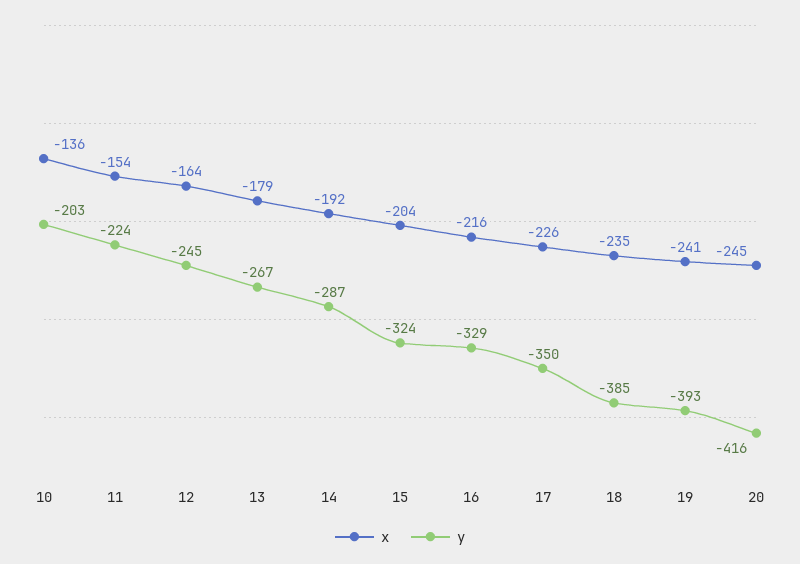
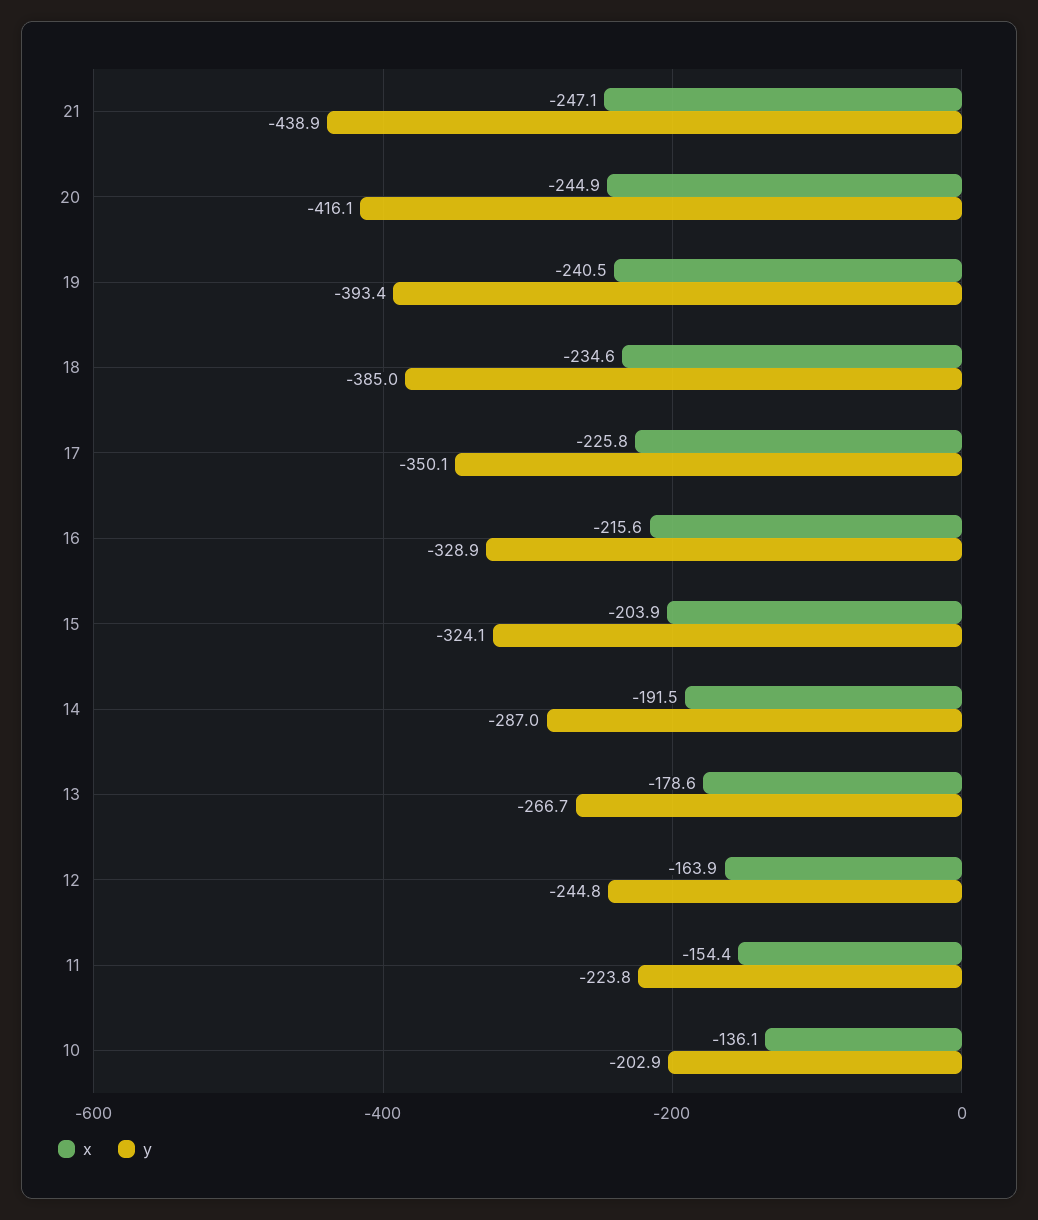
x, 21: none -> -247.1
y, 21: none -> -438.9

